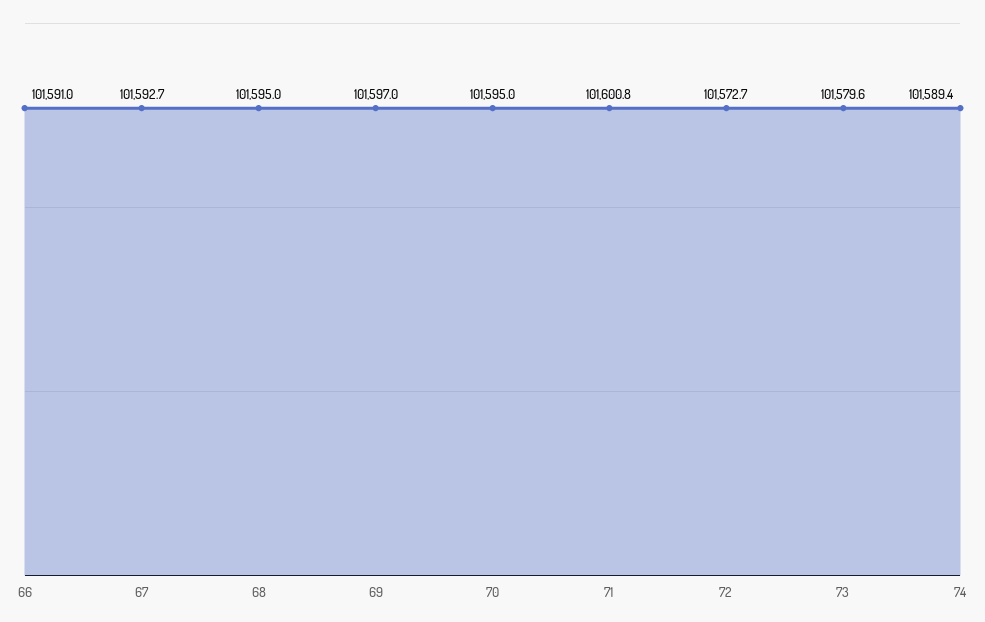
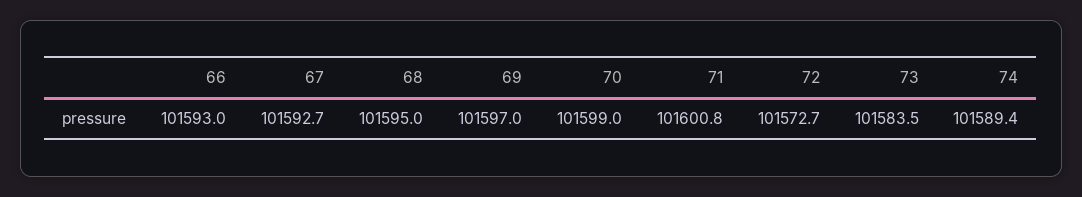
66: 101591 -> 101593
70: 101595 -> 101599
73: 101579.6 -> 101583.5

